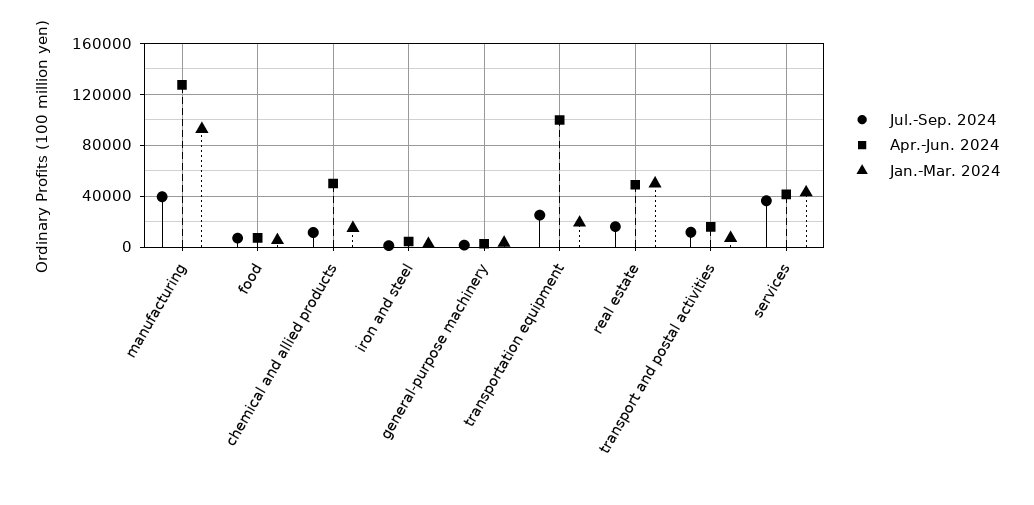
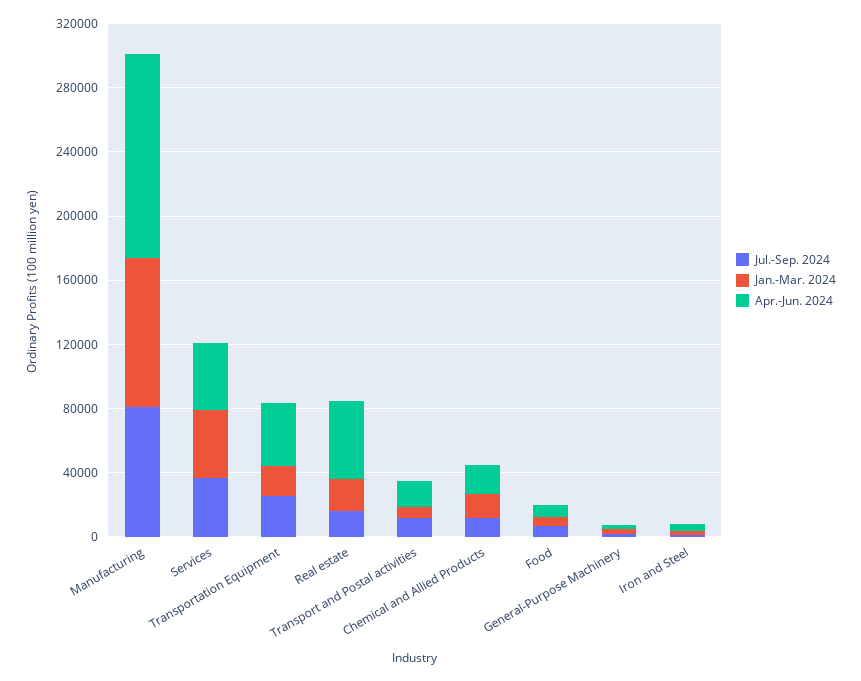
Jul.-Sep. 2024, manufacturing: 40000 -> 80000
Apr.-Jun. 2024, chemical and allied products: 50000 -> 20000
Apr.-Jun. 2024, transportation equipment: 100000 -> 40000
Jan.-Mar. 2024, real estate: 50000 -> 20000

